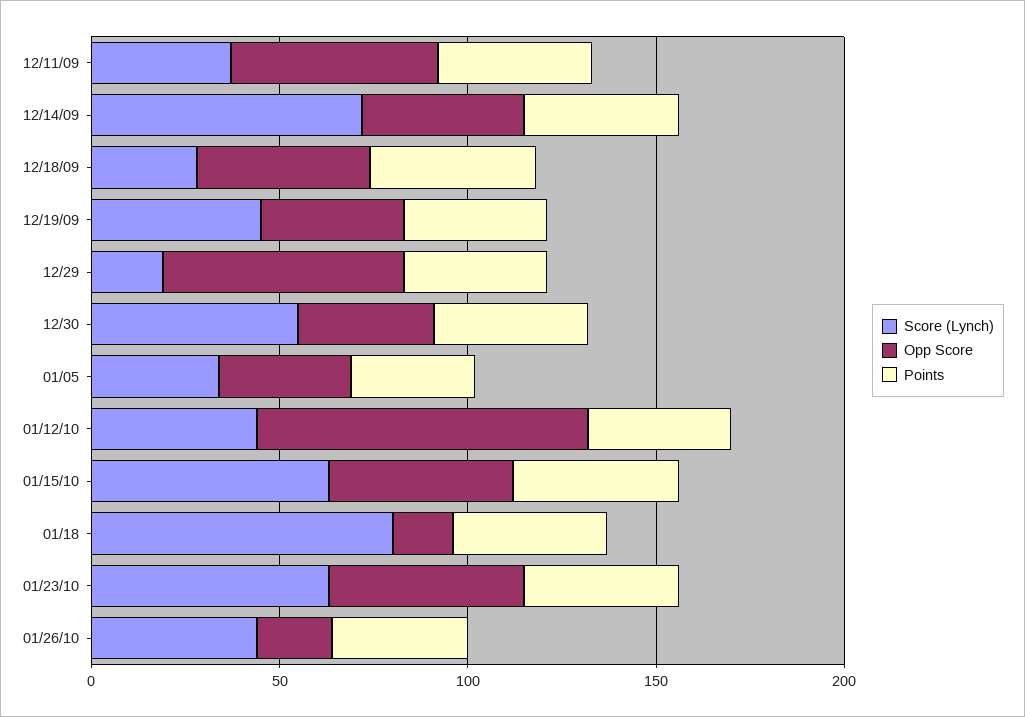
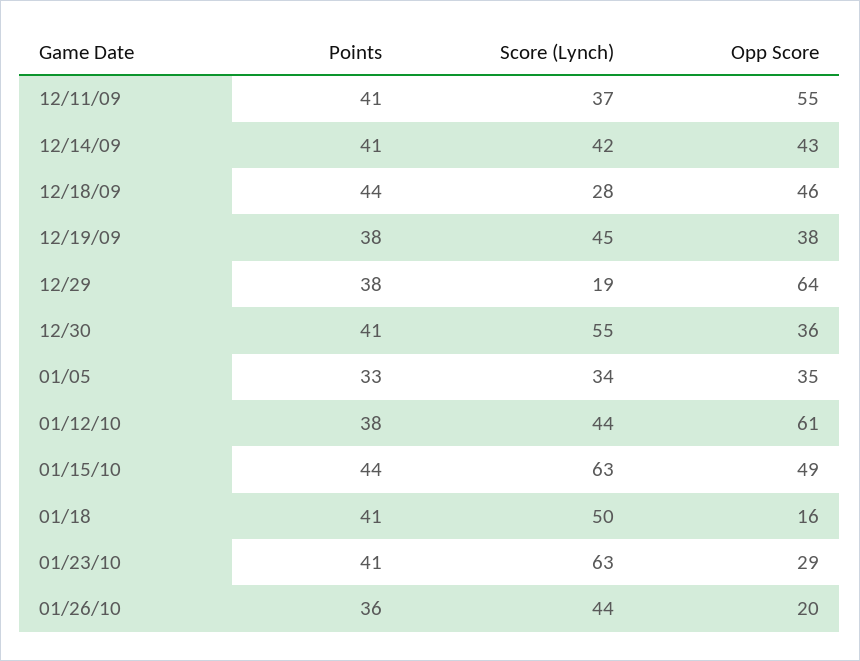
Score (Lynch), 12/14/09: 70 -> 42
Opp Score, 01/12/10: 90 -> 61
Score (Lynch), 01/18: 80 -> 50
Opp Score, 01/23/10: 50 -> 29

